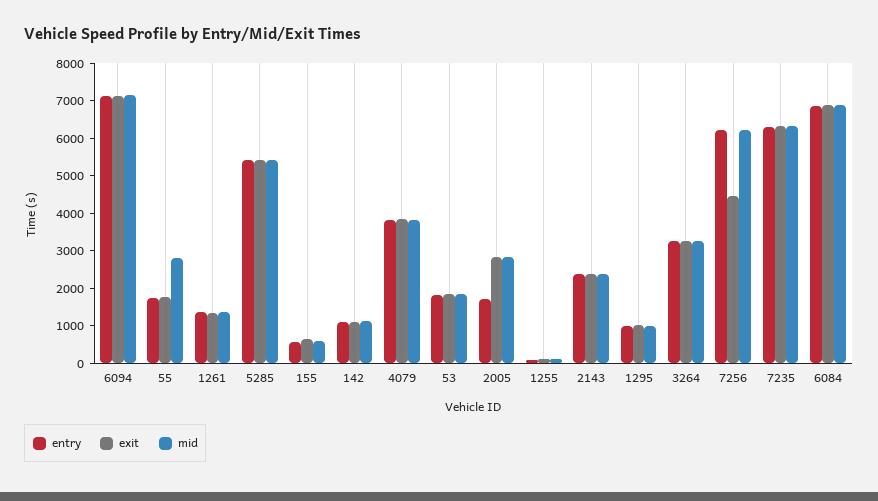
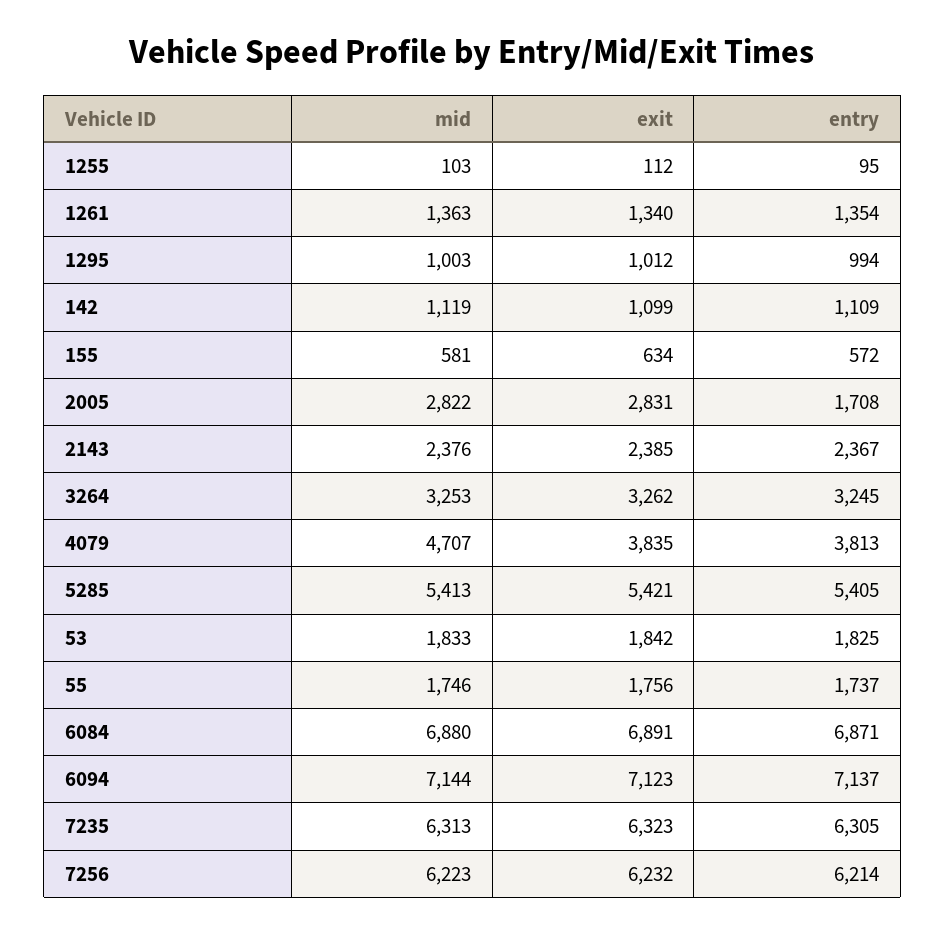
mid, 55: 2750 -> 1746
mid, 4079: 3750 -> 4707
exit, 7256: 4500 -> 6232

